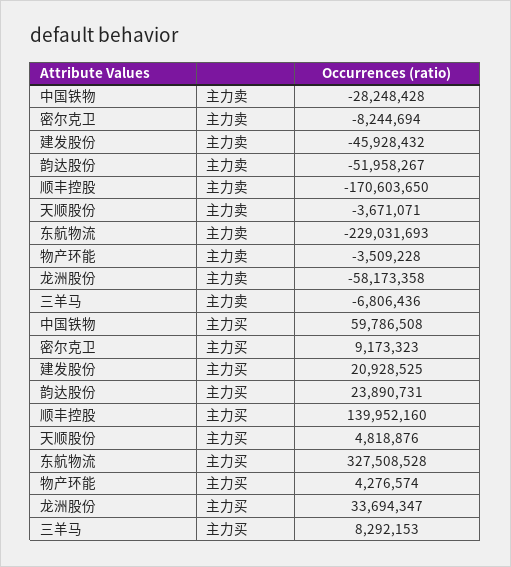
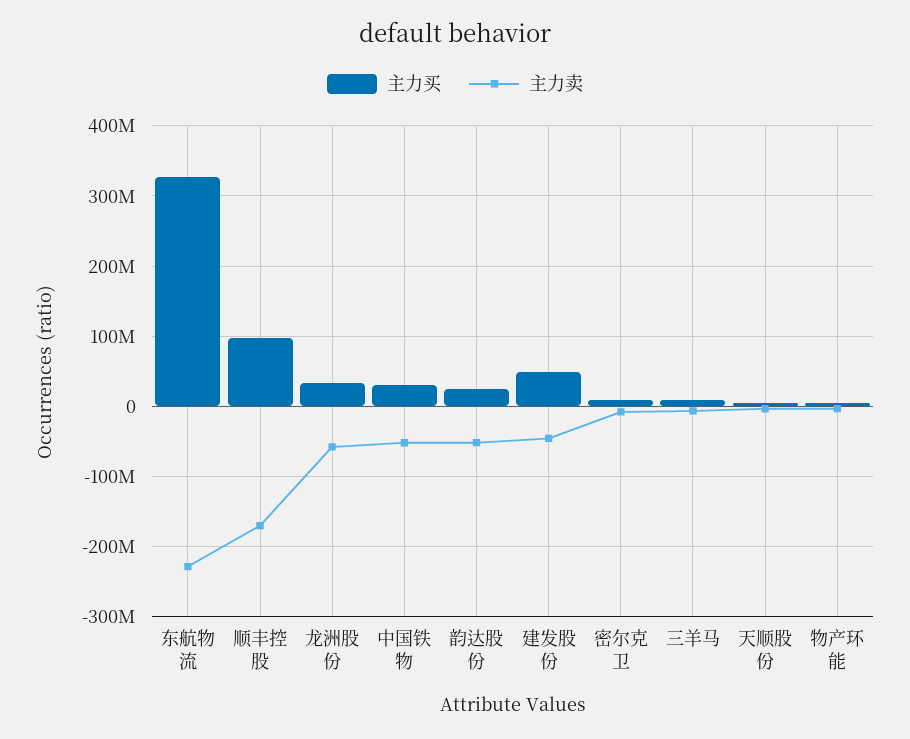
主力卖, 中国铁物: -28248428 -> -50000000
主力买, 中国铁物: 59786508 -> 30000000
主力买, 建发股份: 20928525 -> 50000000
主力买, 顺丰控股: 139952160 -> 100000000

